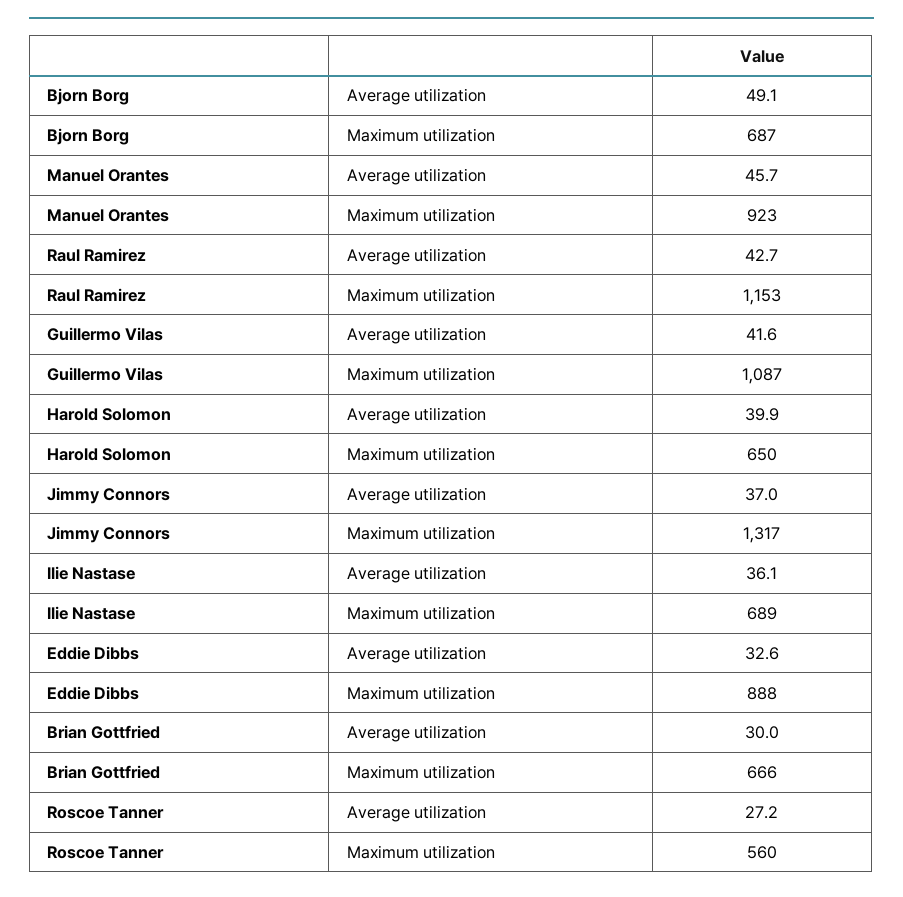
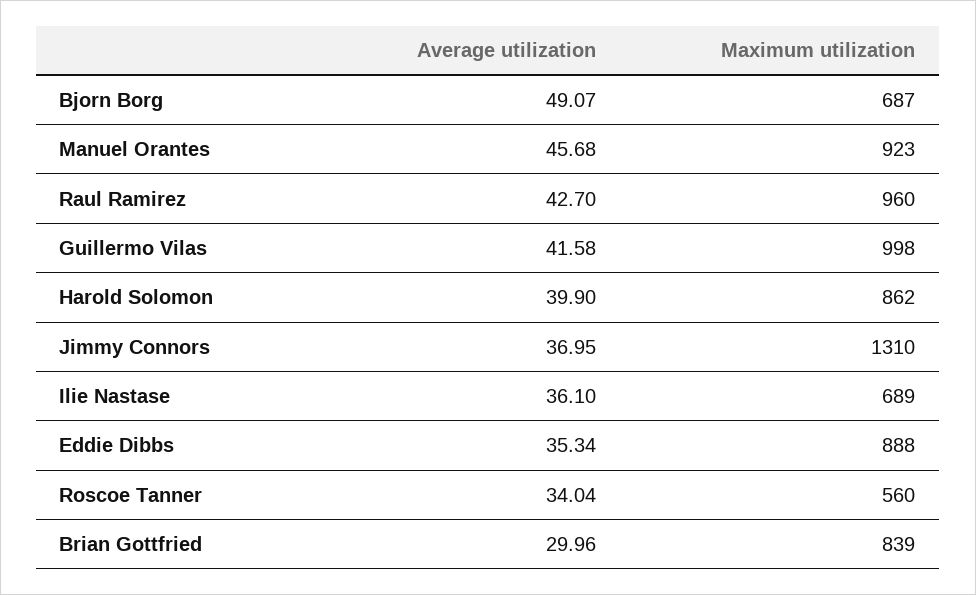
Raul Ramirez, Maximum utilization: 1153 -> 960
Guillermo Vilas, Maximum utilization: 1087 -> 998
Harold Solomon, Maximum utilization: 650 -> 862
Jimmy Connors, Maximum utilization: 1317 -> 1310
Eddie Dibbs, Average utilization: 32.6 -> 35.34
Brian Gottfried, Maximum utilization: 666 -> 839
Roscoe Tanner, Average utilization: 27.2 -> 34.04

